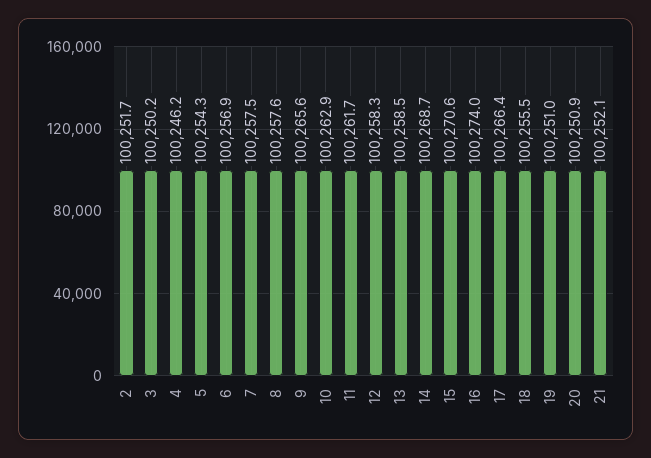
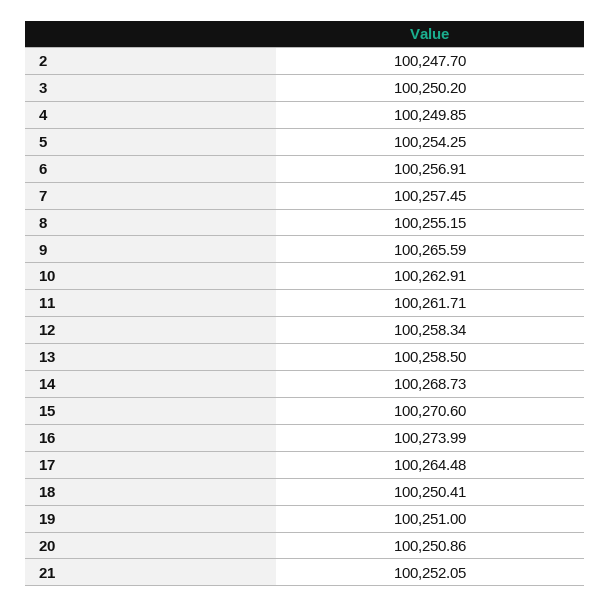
2: 100251.7 -> 100247.7
4: 100246.2 -> 100249.85
8: 100257.6 -> 100255.15
17: 100266.4 -> 100264.48
18: 100255.5 -> 100250.41

